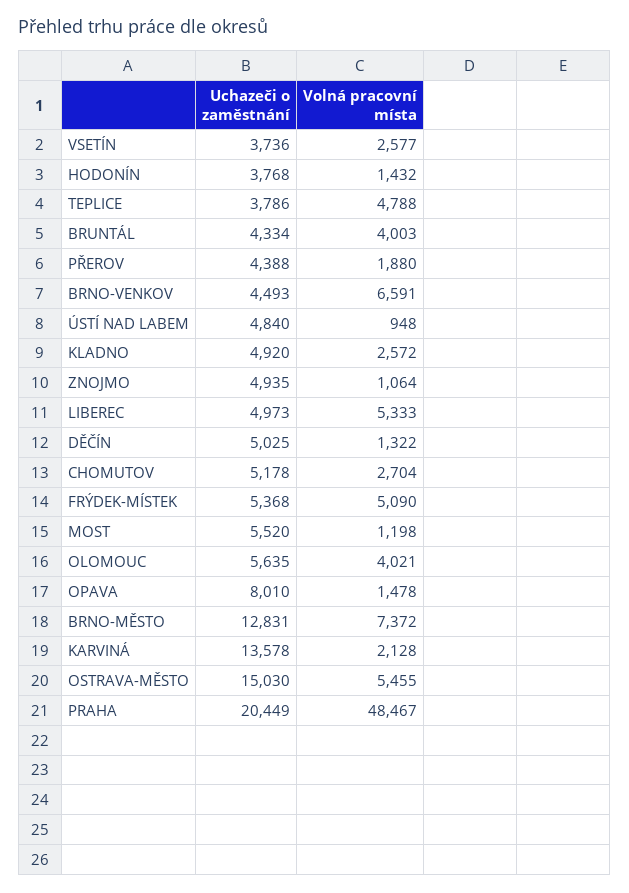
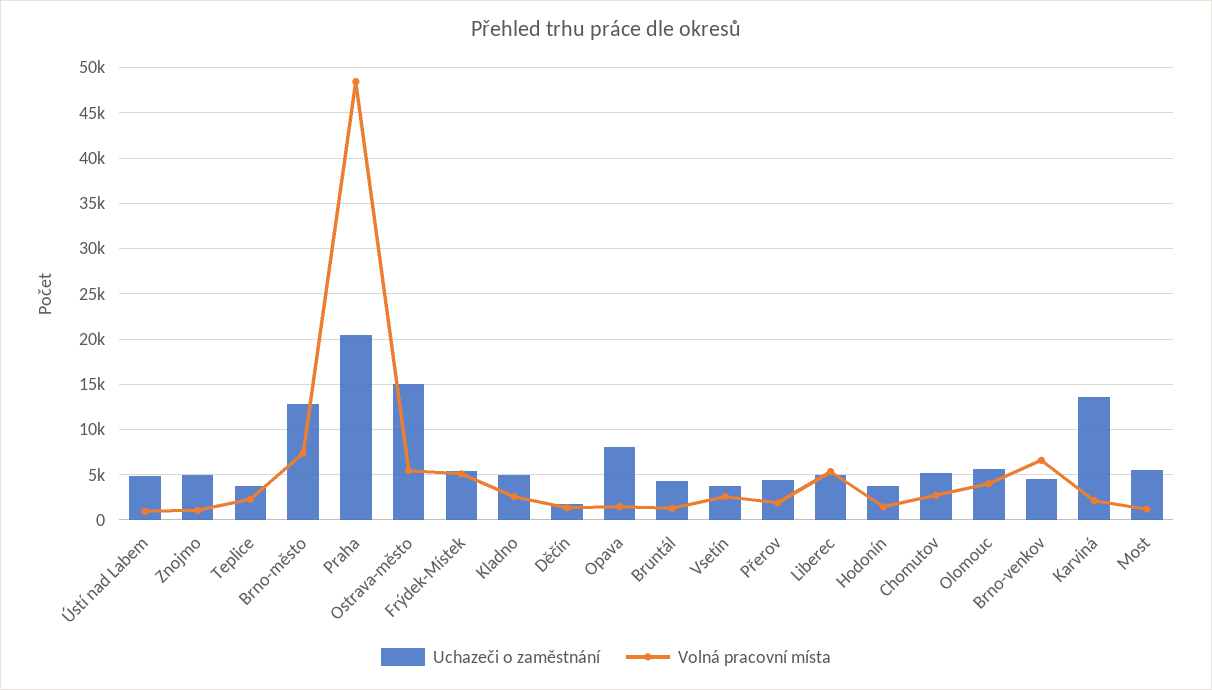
Volná pracovní místa, TEPLICE: 4788 -> 2000
Volná pracovní místa, BRUNTÁL: 4003 -> 1000
Uchazeči o zaměstnání, DĚČÍN: 5025 -> 2000

